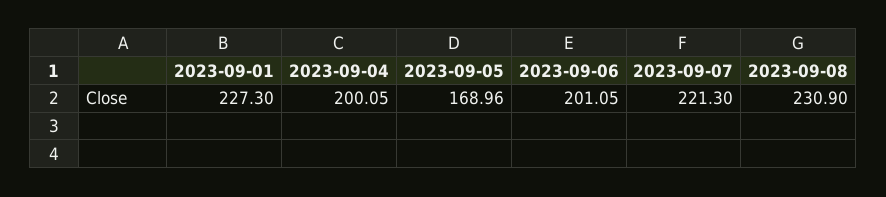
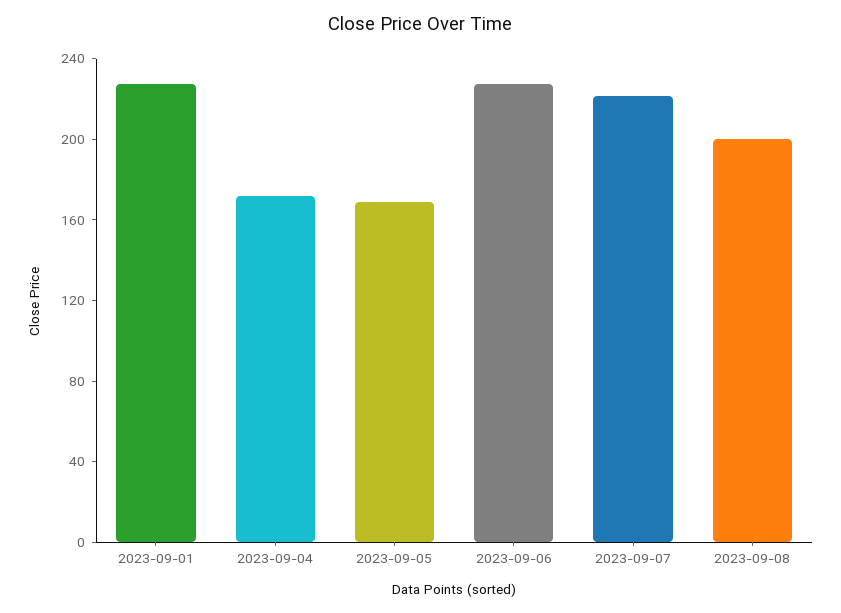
2023-09-04: 200.05 -> 170
2023-09-06: 201.05 -> 230
2023-09-08: 230.9 -> 200

